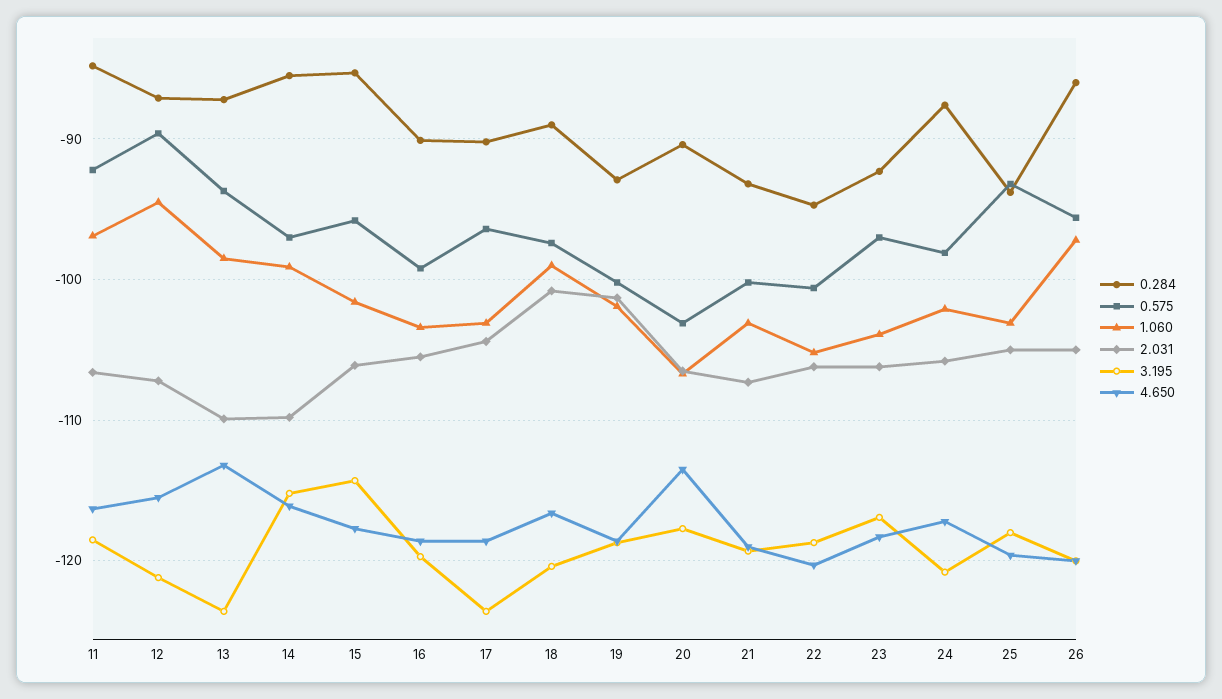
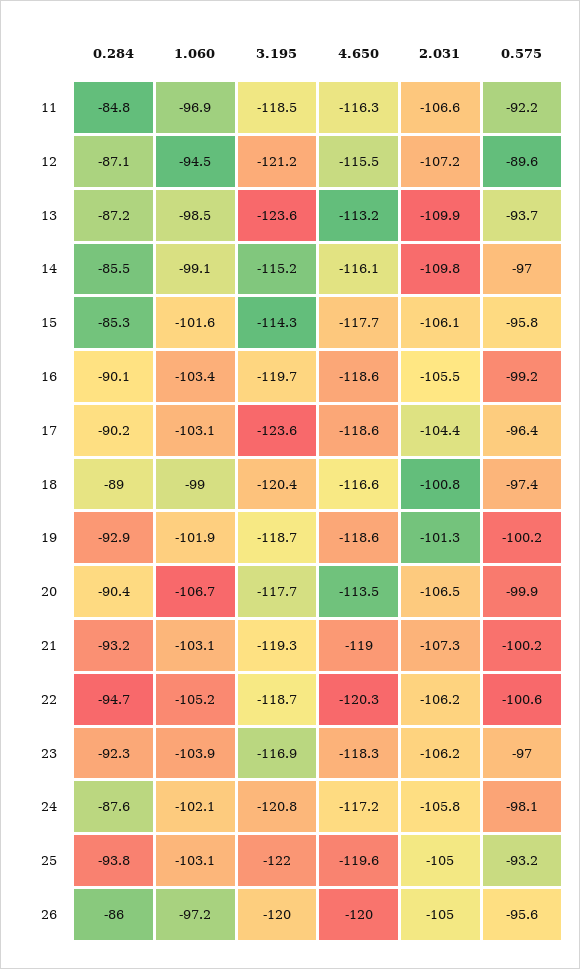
0.575, 20: -103 -> -99.9
3.195, 25: -118 -> -122

